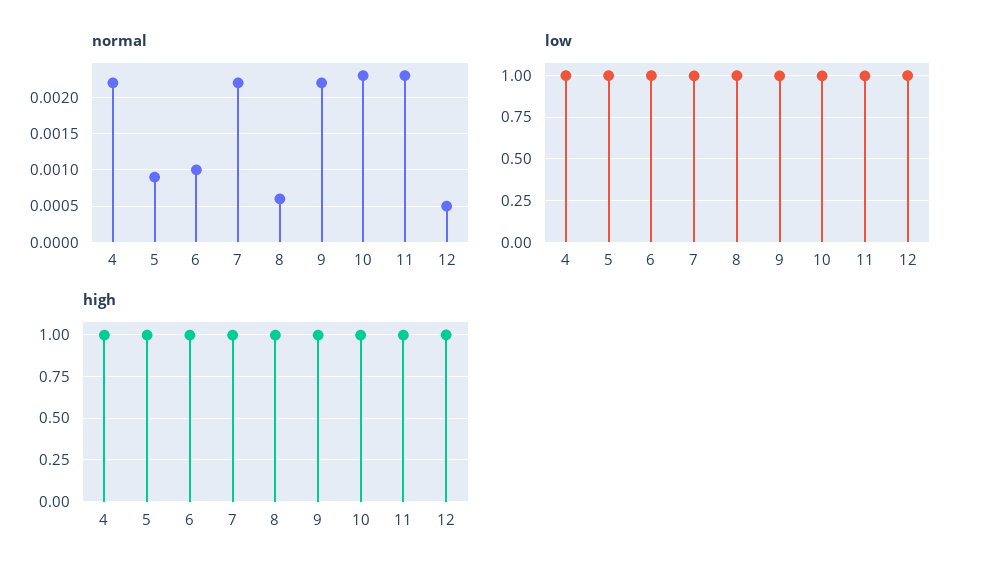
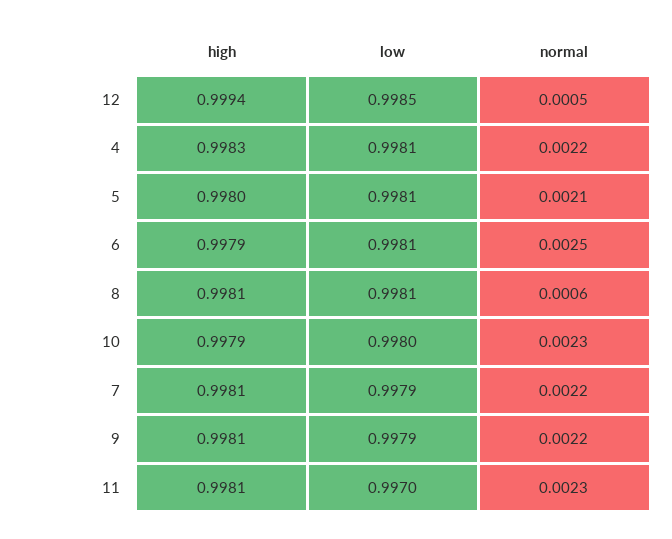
normal, 5: 0.0009 -> 0.0021
normal, 6: 0.001 -> 0.0025

